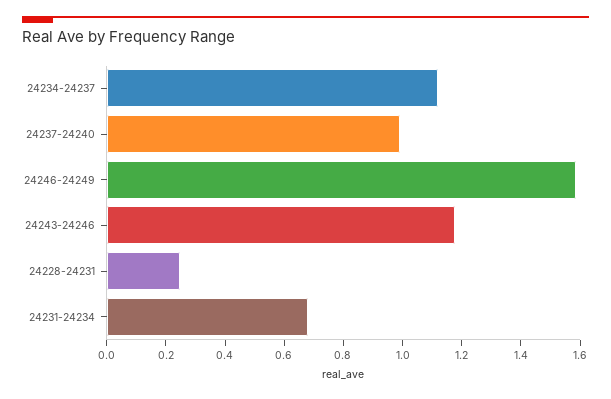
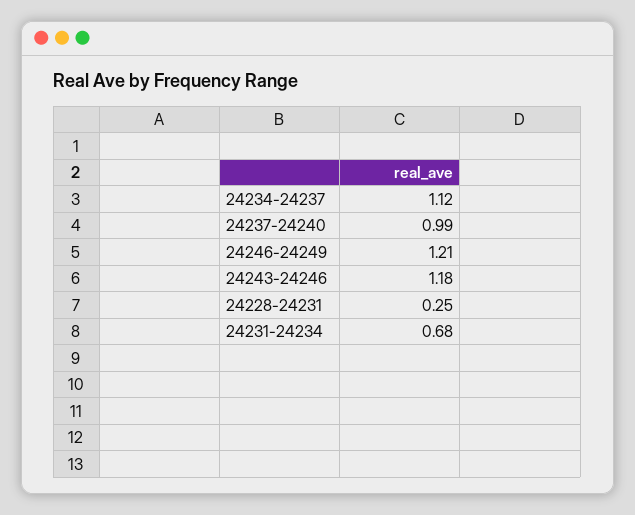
24246-24249: 1.6 -> 1.21

